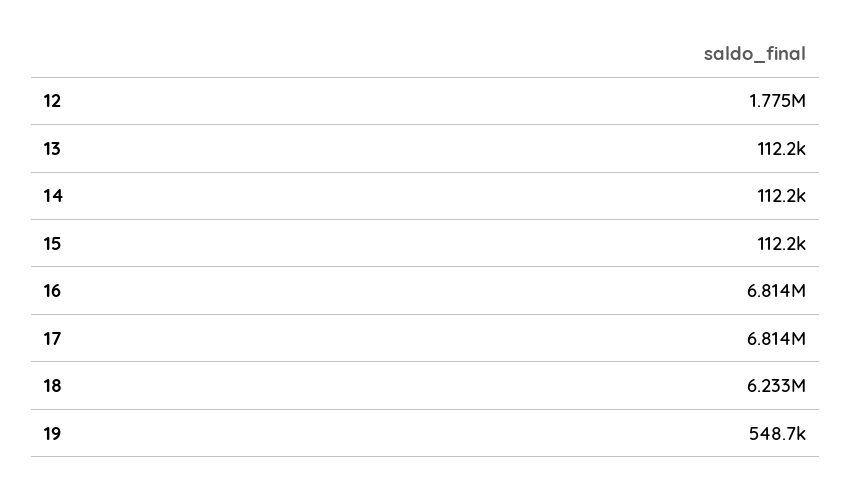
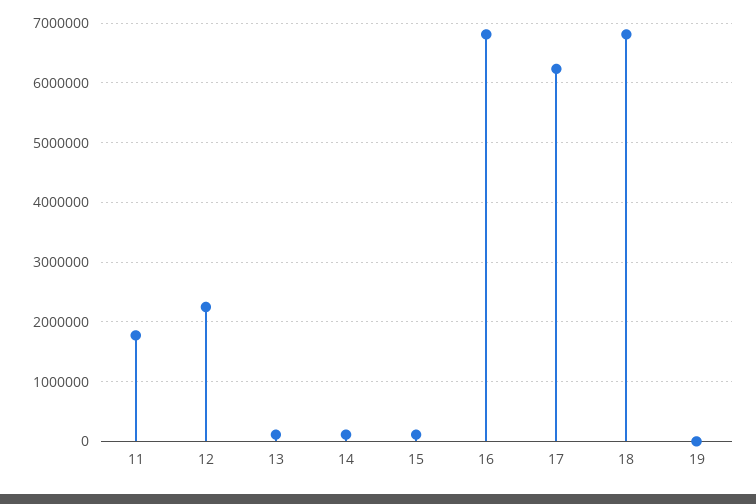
12: 1775000 -> 2200000
17: 6814000 -> 6200000
18: 6233000 -> 6800000
19: 548700 -> 0
11: none -> 1800000

